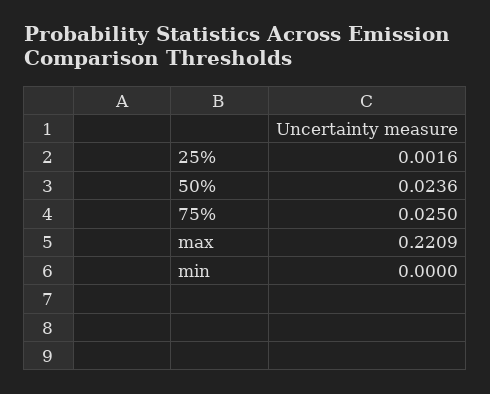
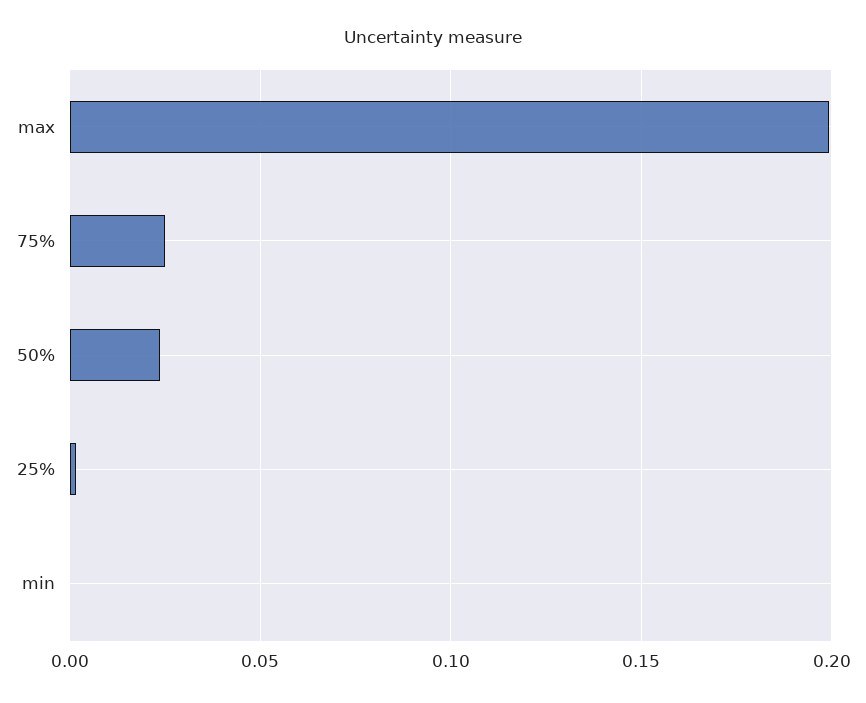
max: 0.2209 -> 0.2

